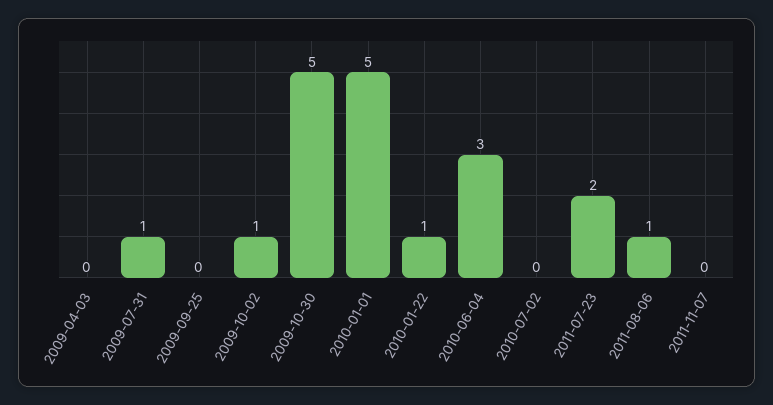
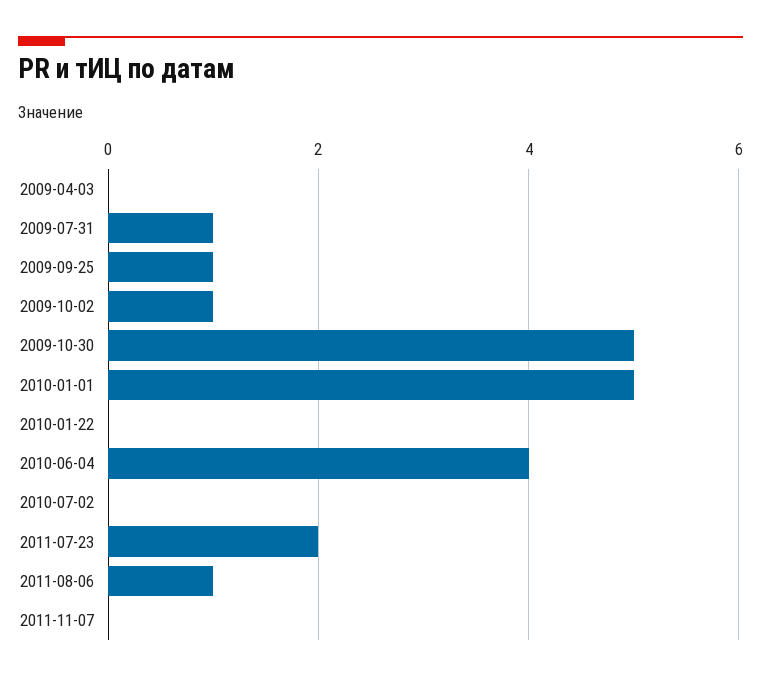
2009-09-25: 0 -> 1
2010-01-22: 1 -> 0
2010-06-04: 3 -> 4

